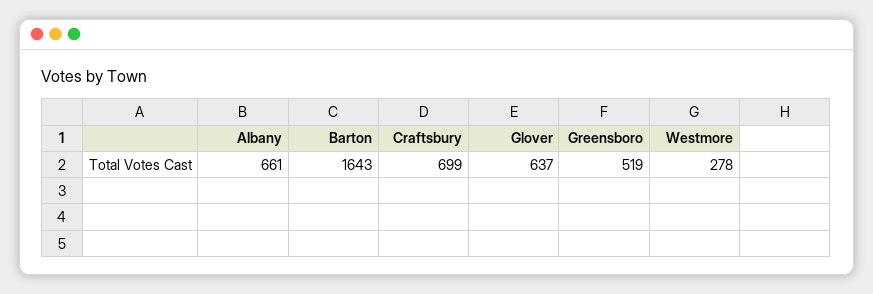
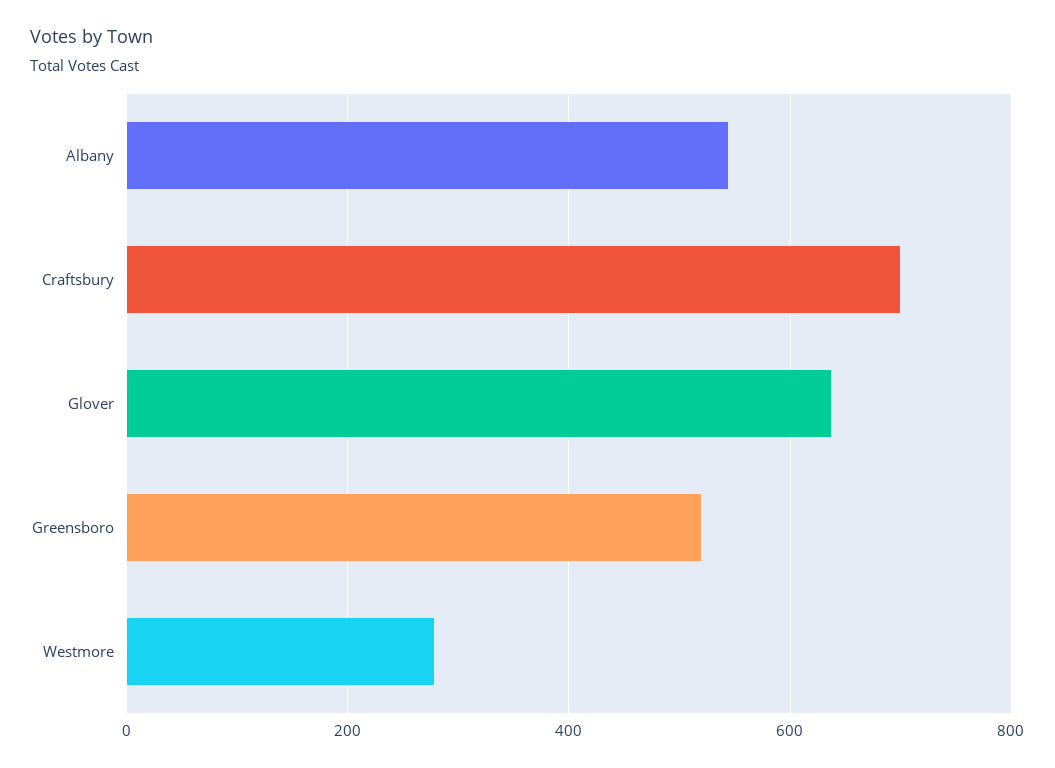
Albany: 661 -> 540
Barton: 1643 -> none

